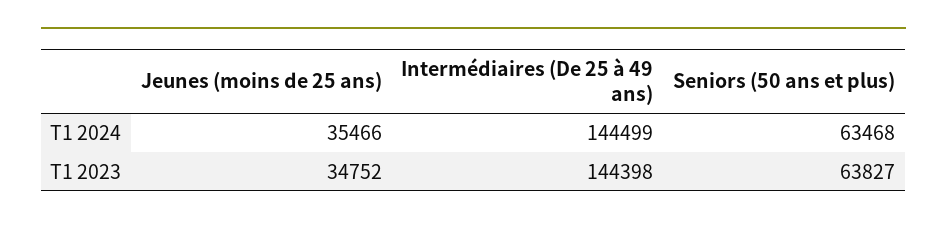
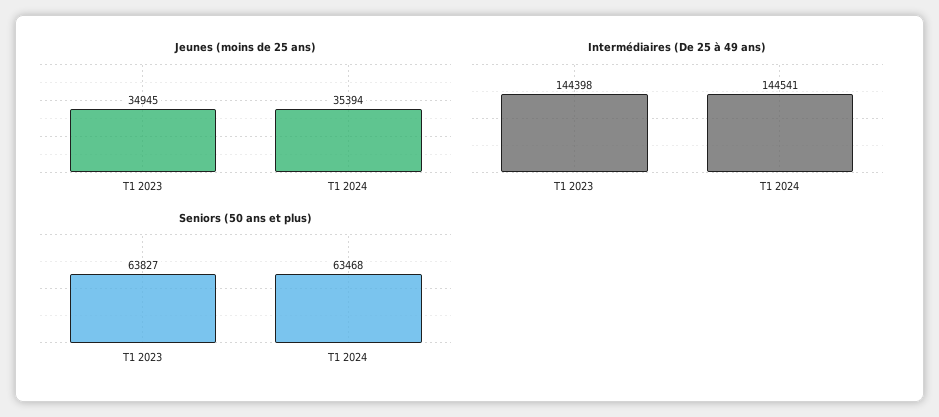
Jeunes (moins de 25 ans), T1 2024: 35466 -> 35394
Intermédiaires (De 25 à 49 ans), T1 2024: 144499 -> 144541
Jeunes (moins de 25 ans), T1 2023: 34752 -> 34945

